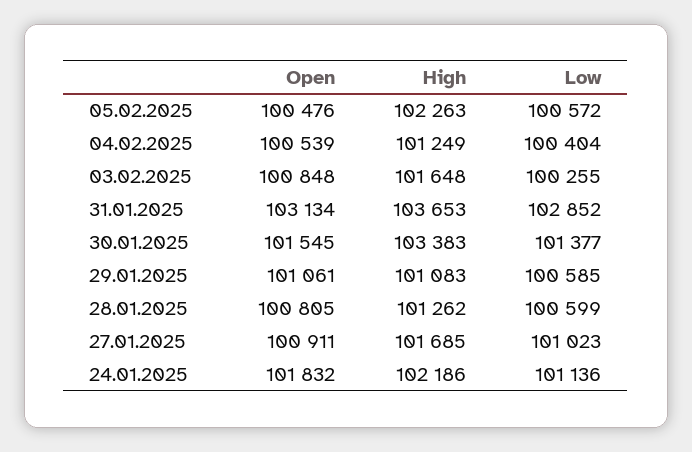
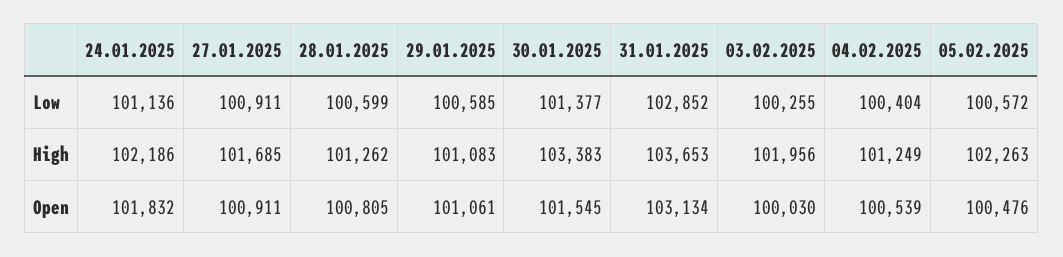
Open, 03.02.2025: 100848 -> 100030
High, 03.02.2025: 101648 -> 101956
Low, 27.01.2025: 101023 -> 100911

